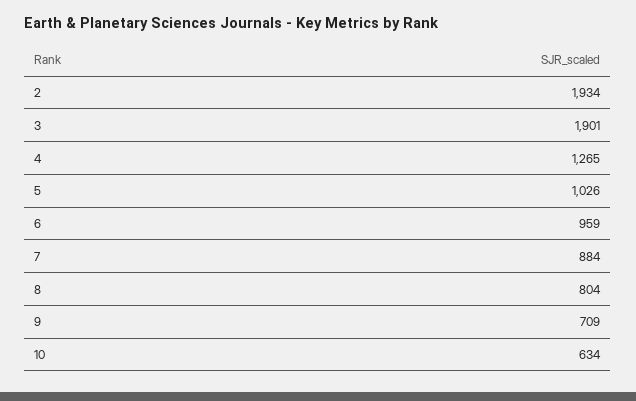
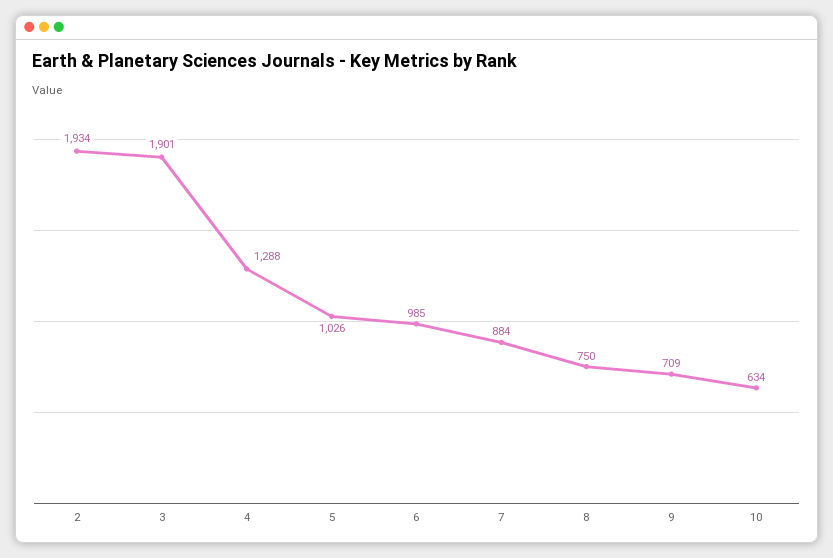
4: 1265 -> 1288
6: 959 -> 985
8: 804 -> 750

